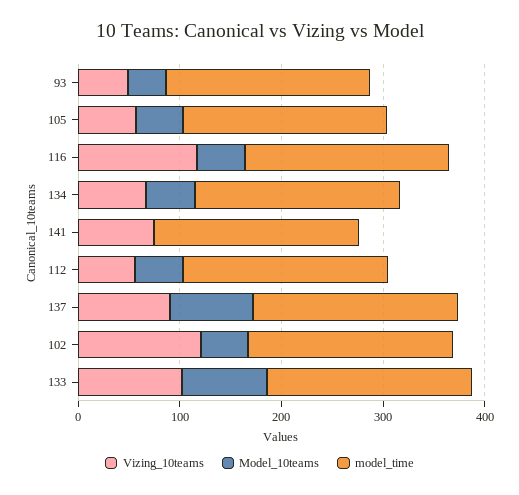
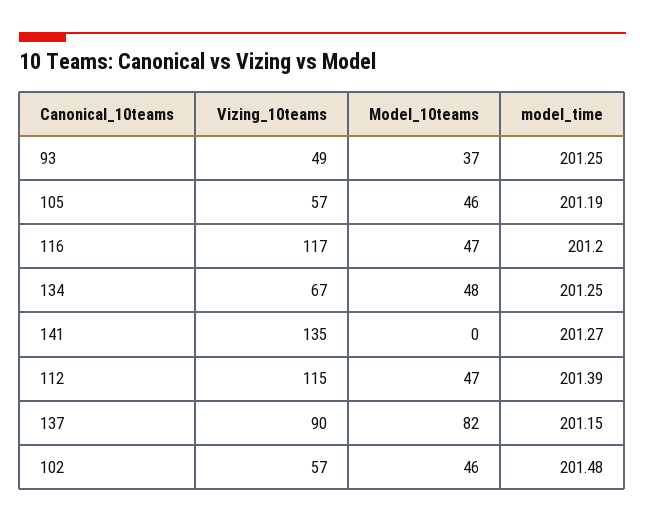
Vizing_10teams, 141: 80 -> 135
Vizing_10teams, 112: 60 -> 115
Vizing_10teams, 102: 120 -> 57
Vizing_10teams, 133: 100 -> none
Model_10teams, 133: 80 -> none
model_time, 133: 200 -> none

